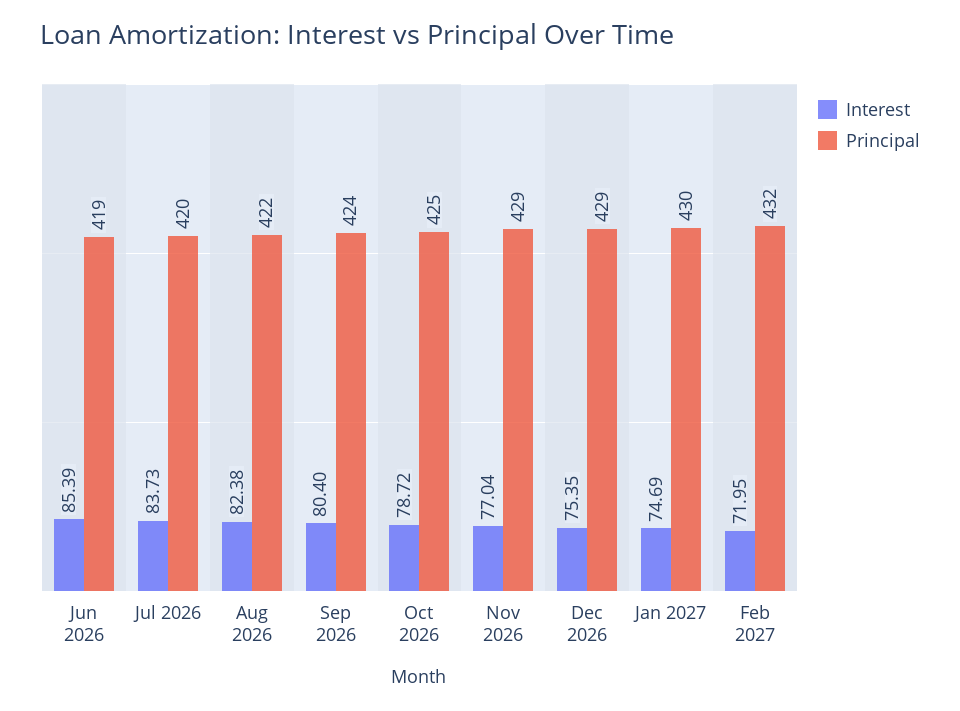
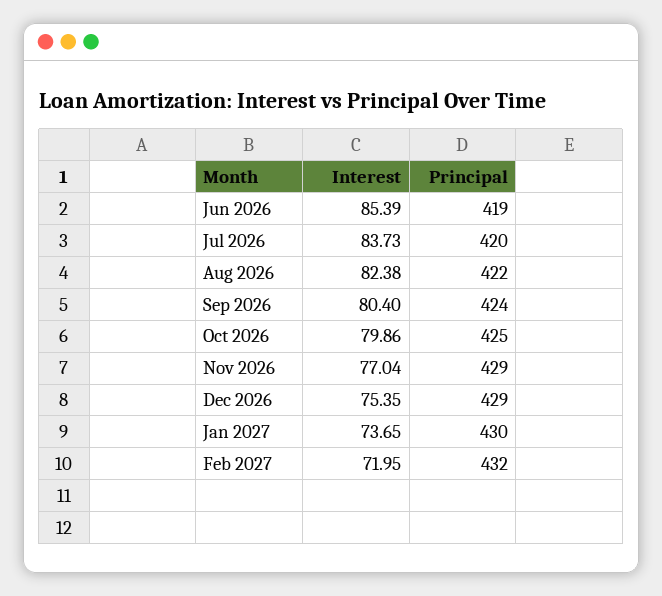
Interest, Oct 2026: 78.72 -> 79.86
Interest, Jan 2027: 74.69 -> 73.65

